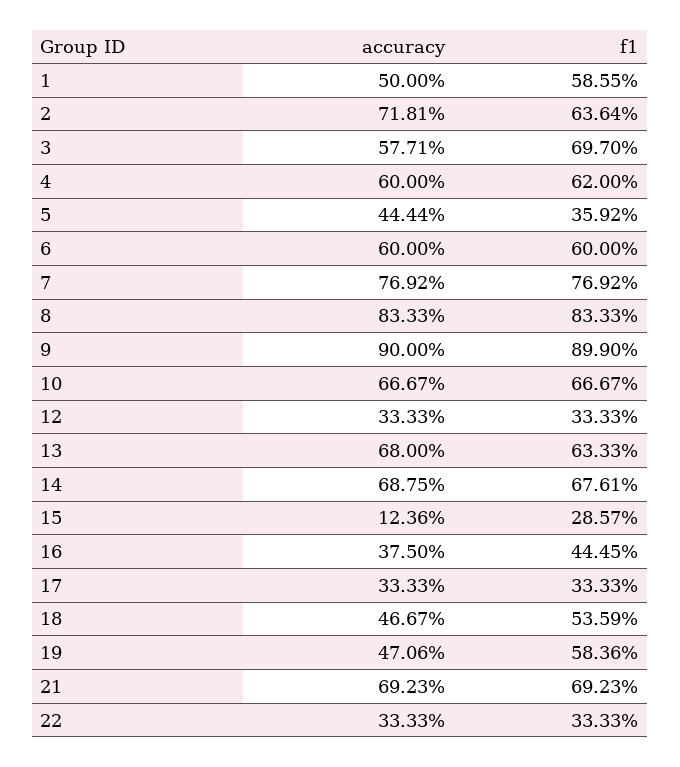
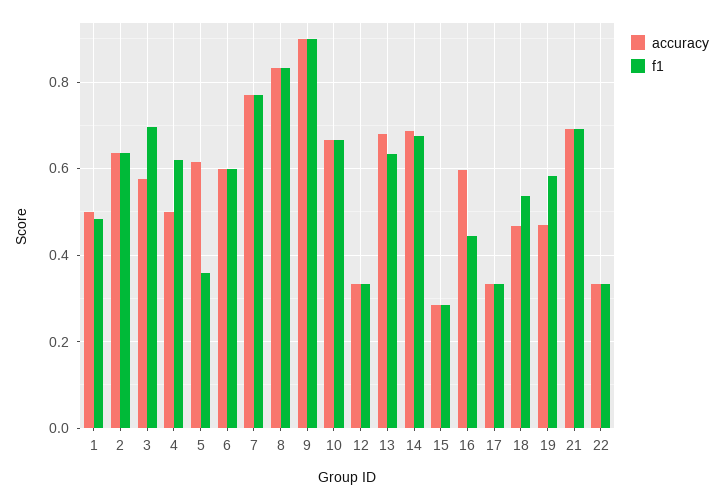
f1, 1: 0.5855 -> 0.48
accuracy, 2: 0.7181 -> 0.64
accuracy, 4: 0.6 -> 0.5
accuracy, 5: 0.4444 -> 0.62
accuracy, 15: 0.1236 -> 0.28
accuracy, 16: 0.375 -> 0.6

